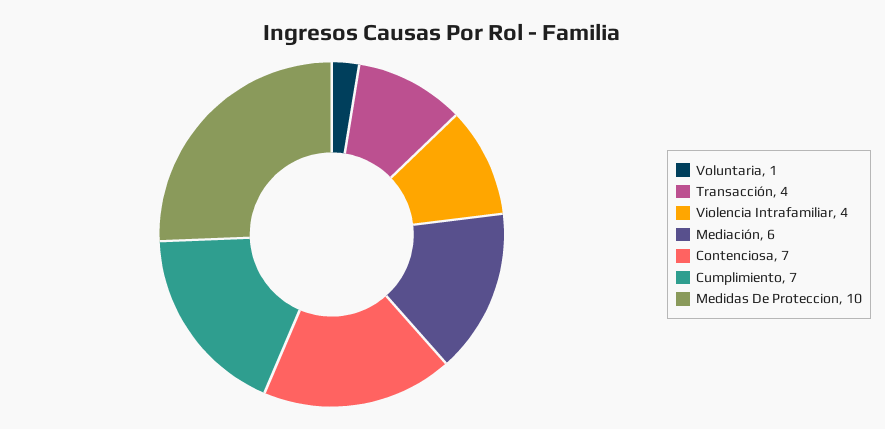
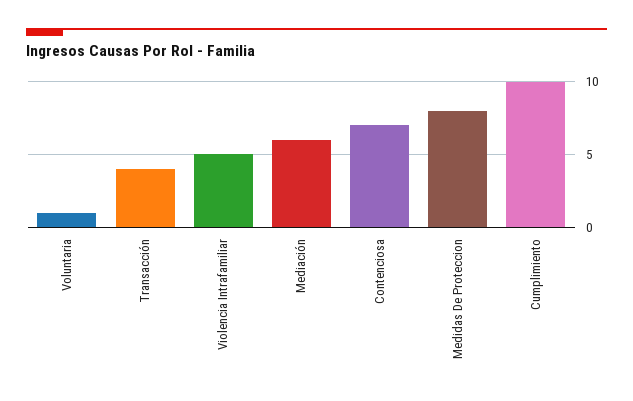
Violencia Intrafamiliar: 4 -> 5
Cumplimiento: 7 -> 10
Medidas De Proteccion: 10 -> 8

